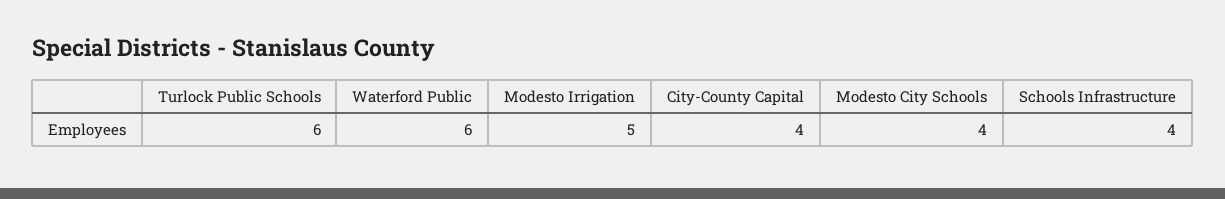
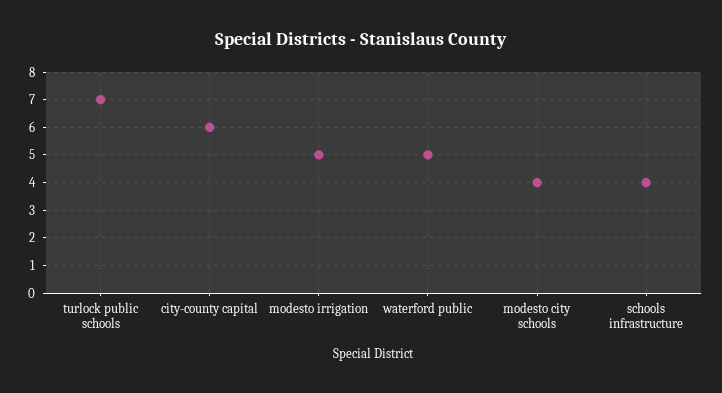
Turlock Public Schools: 6 -> 7
Waterford Public: 6 -> 5
City-County Capital: 4 -> 6

